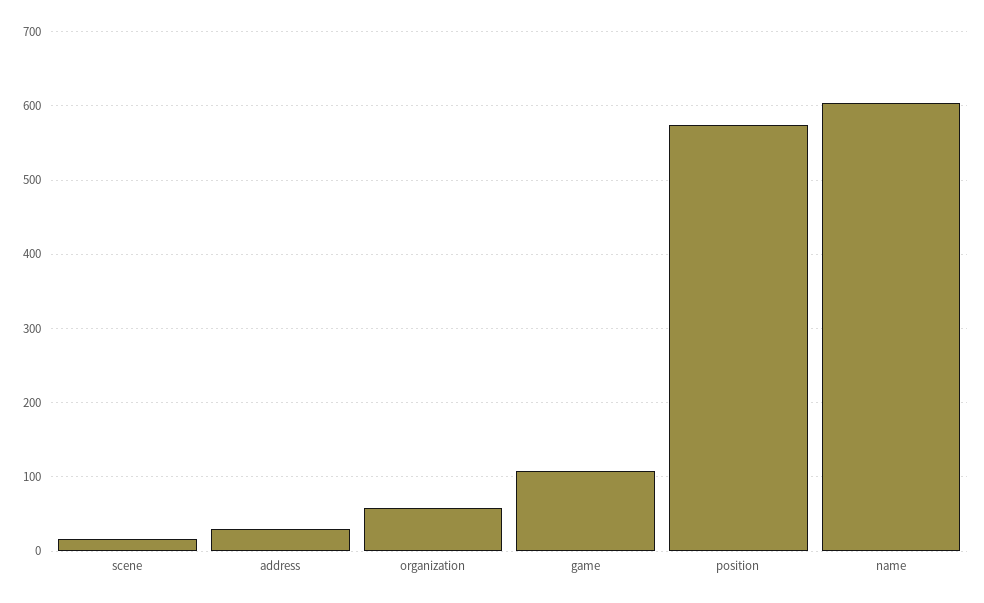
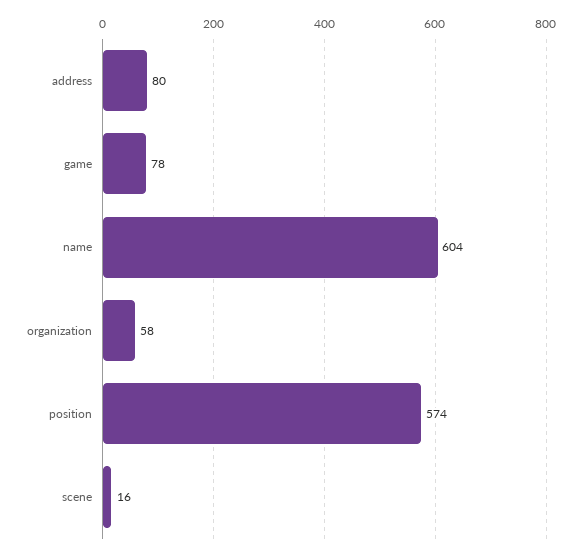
address: 30 -> 80
game: 110 -> 78

